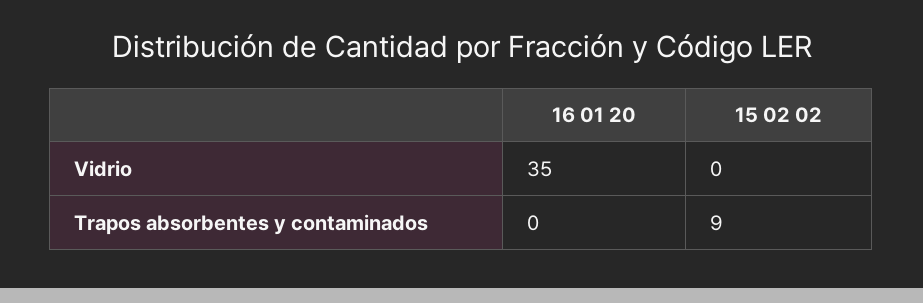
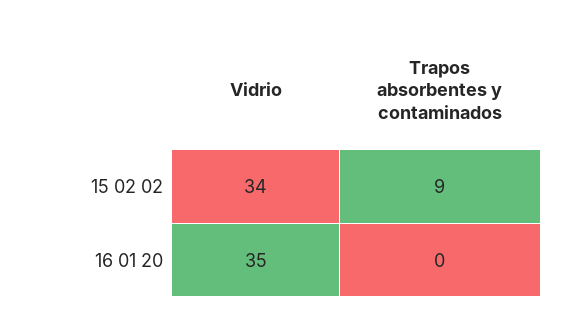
15 02 02, Vidrio: 0 -> 34

